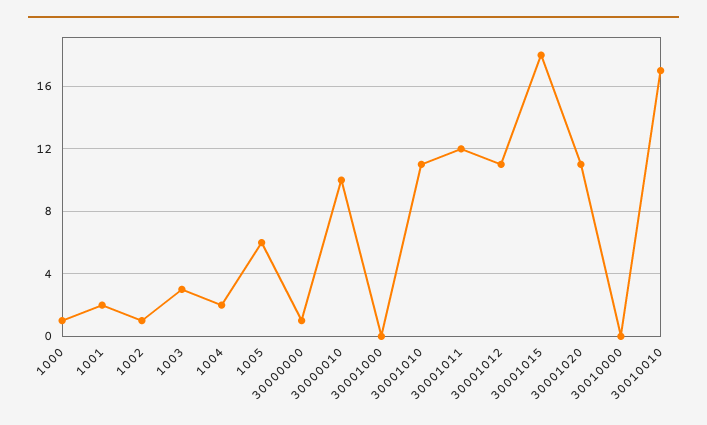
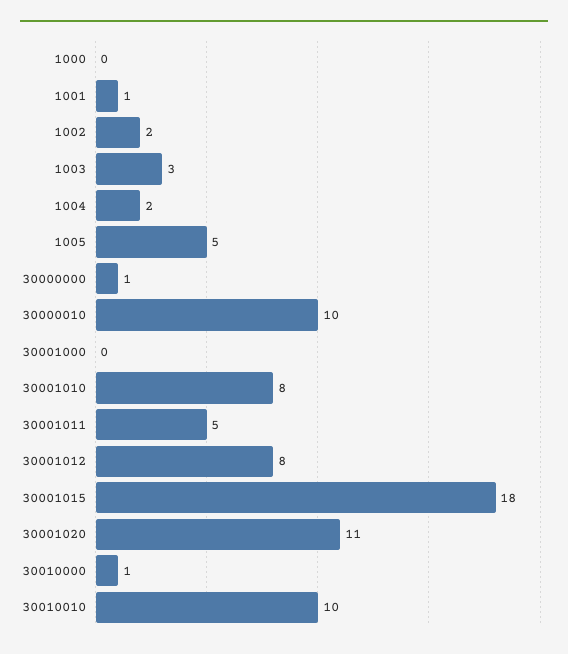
1000: 1 -> 0
1001: 2 -> 1
1002: 1 -> 2
1005: 6 -> 5
30001010: 11 -> 8
30001011: 12 -> 5
30001012: 11 -> 8
30010000: 0 -> 1
30010010: 17 -> 10

